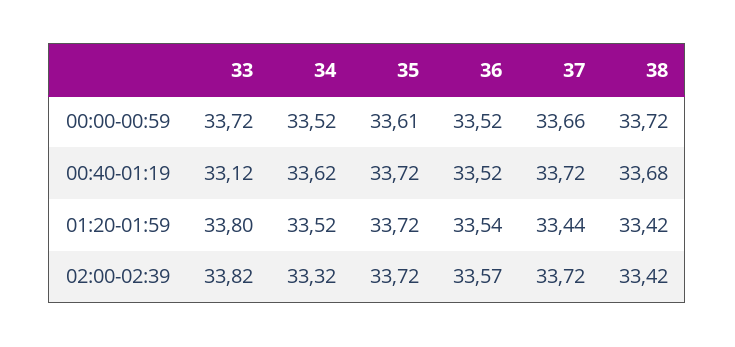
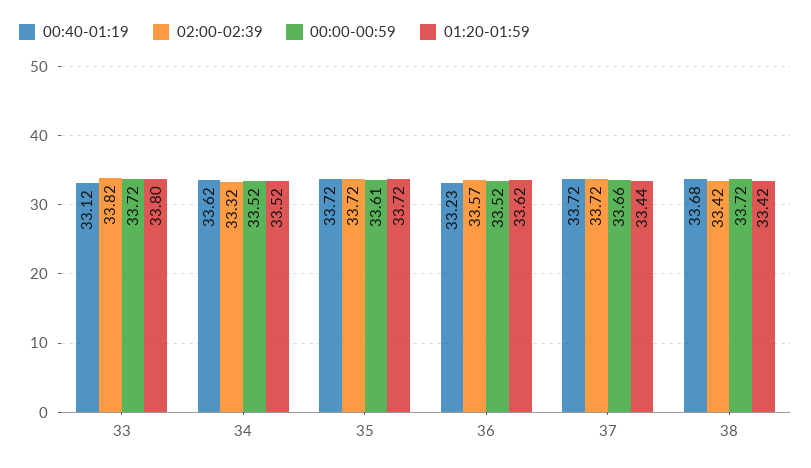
00:40-01:19, 36: 33.52 -> 33.23
01:20-01:59, 36: 33.54 -> 33.62

